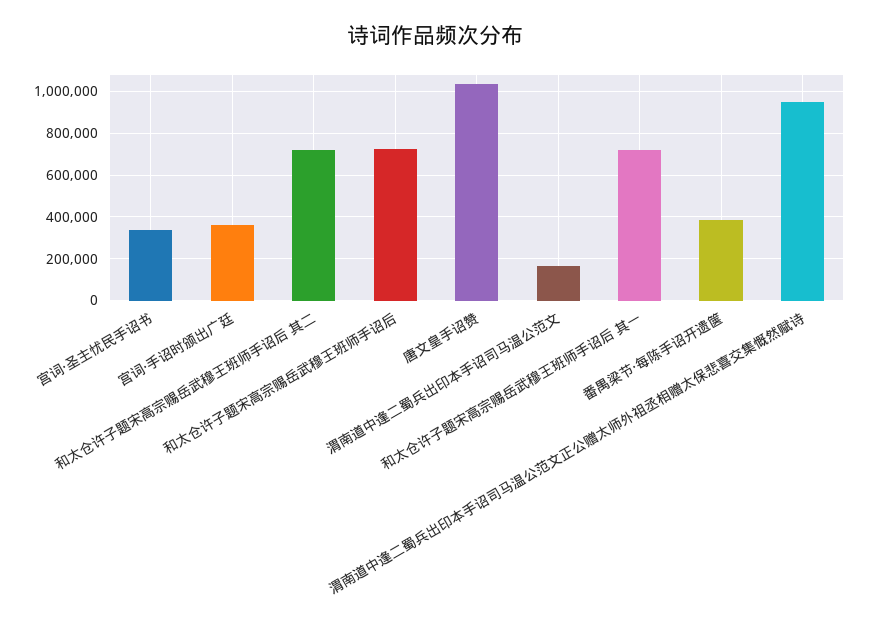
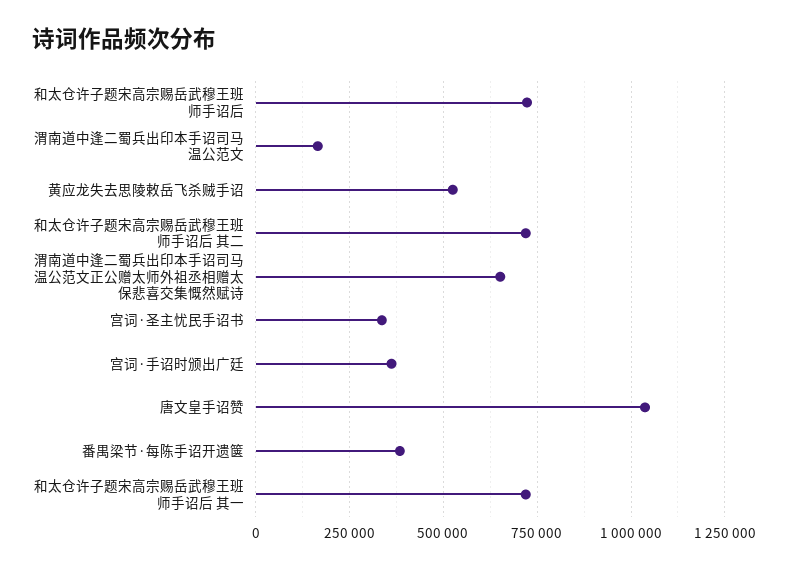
渭南道中逢二蜀兵出印本手诏司马温公范文正公赠太师外祖丞相赠太保悲喜交集慨然赋诗: 950000 -> 650000
黄应龙失去思陵敕岳飞杀贼手诏: none -> 525000

